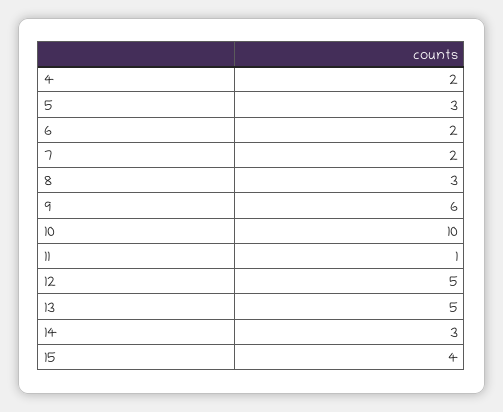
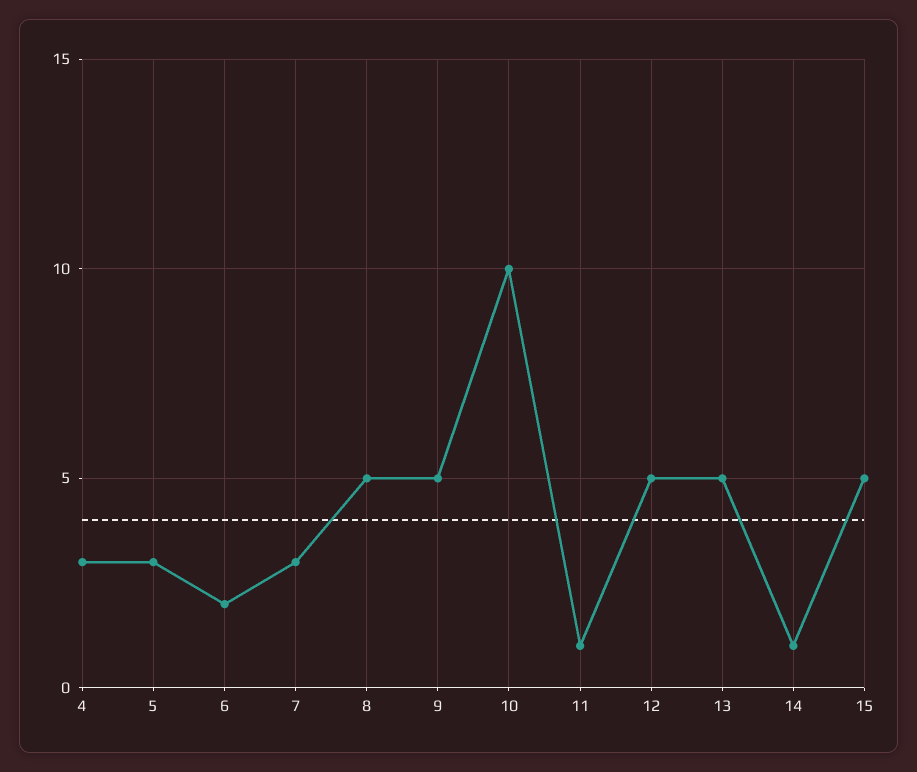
4: 2 -> 3
7: 2 -> 3
8: 3 -> 5
9: 6 -> 5
14: 3 -> 1
15: 4 -> 5

